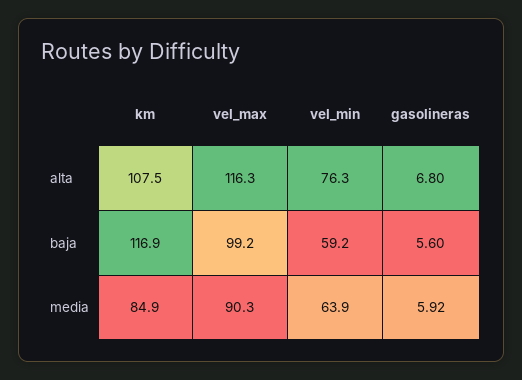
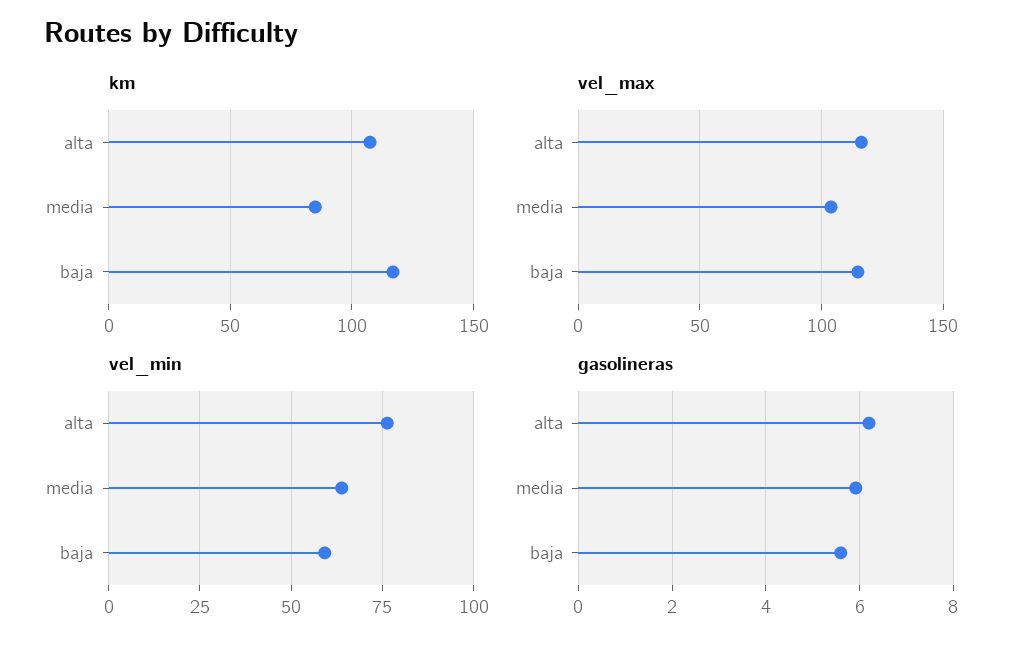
gasolineras, alta: 6.8 -> 6.2
vel_max, baja: 99.2 -> 115
vel_max, media: 90.3 -> 105

